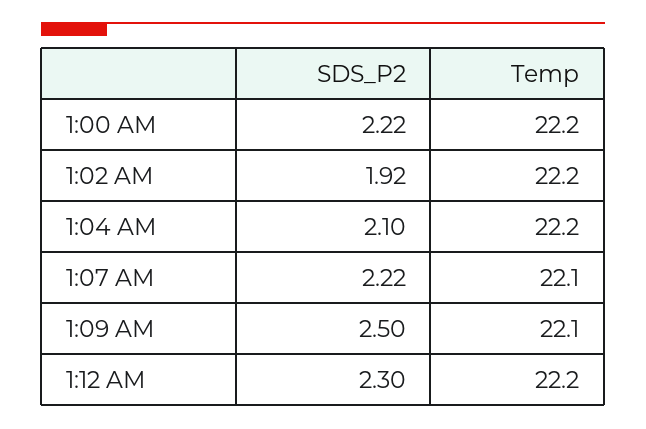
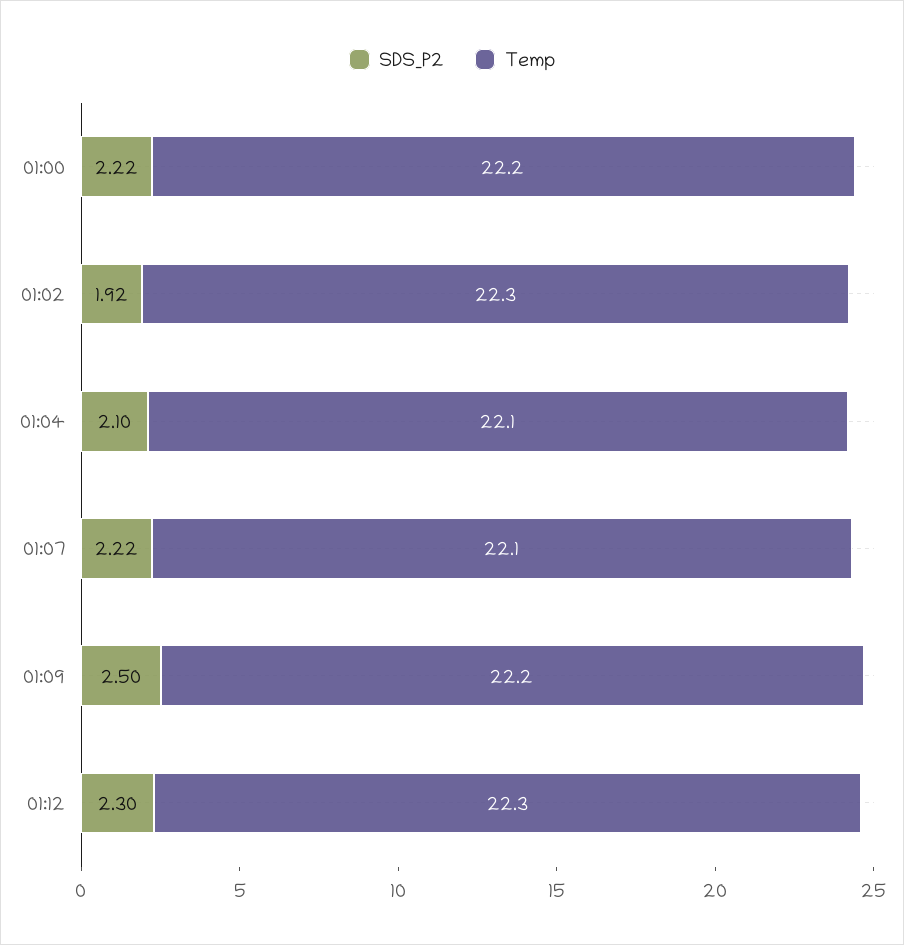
Temp, 1:02 AM: 22.2 -> 22.3
Temp, 1:04 AM: 22.2 -> 22.1
Temp, 1:09 AM: 22.1 -> 22.2
Temp, 1:12 AM: 22.2 -> 22.3

